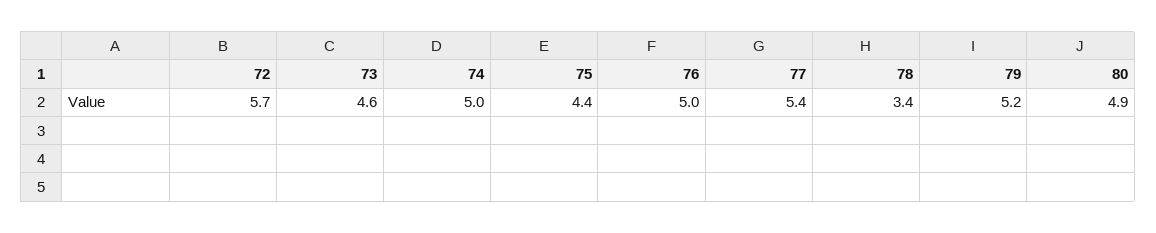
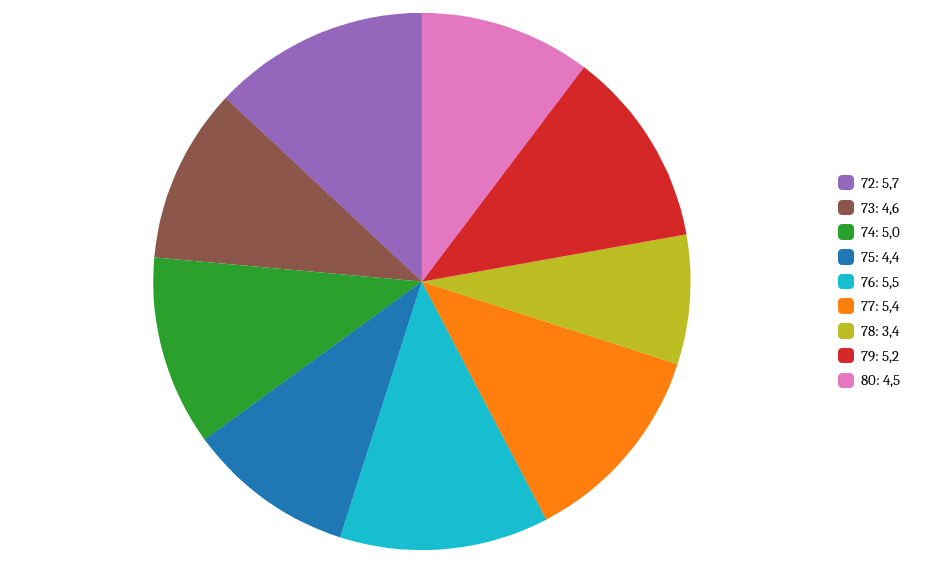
76: 5 -> 5.5
80: 4.9 -> 4.5

